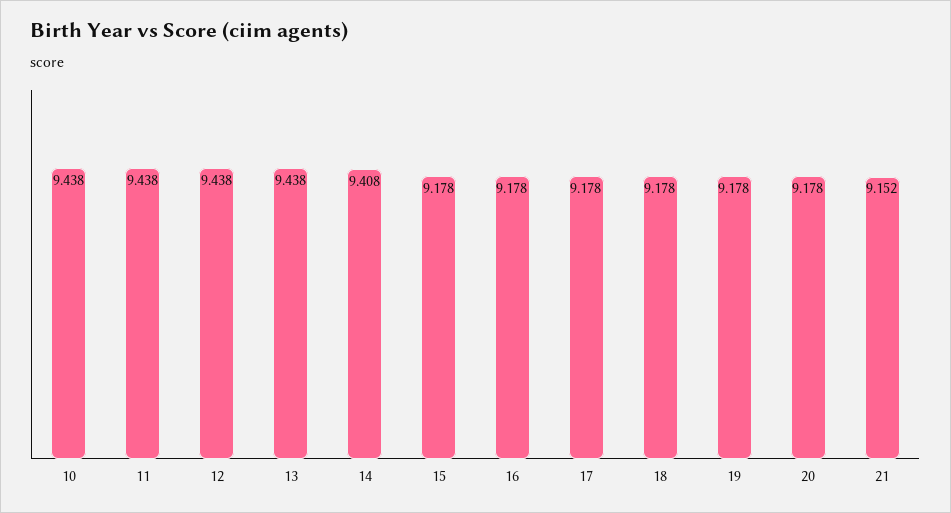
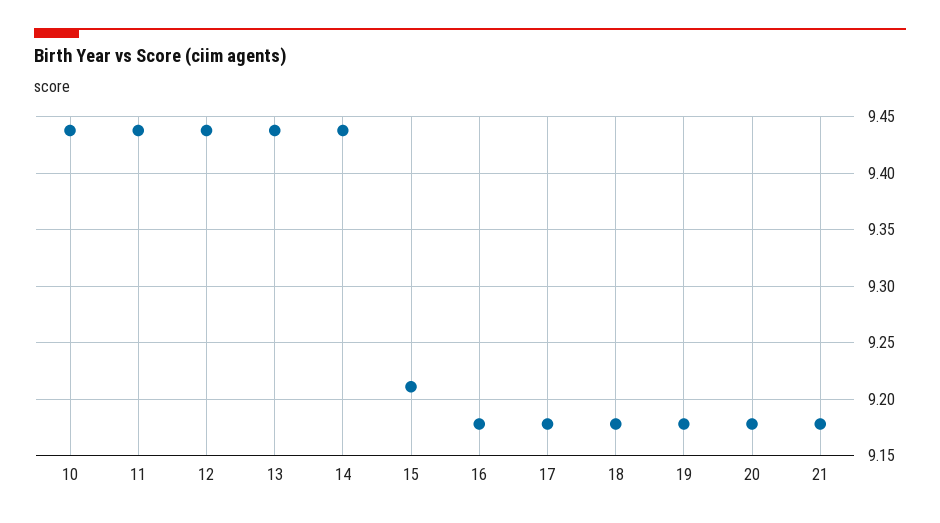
14: 9.408 -> 9.44
15: 9.178 -> 9.21
21: 9.152 -> 9.18

